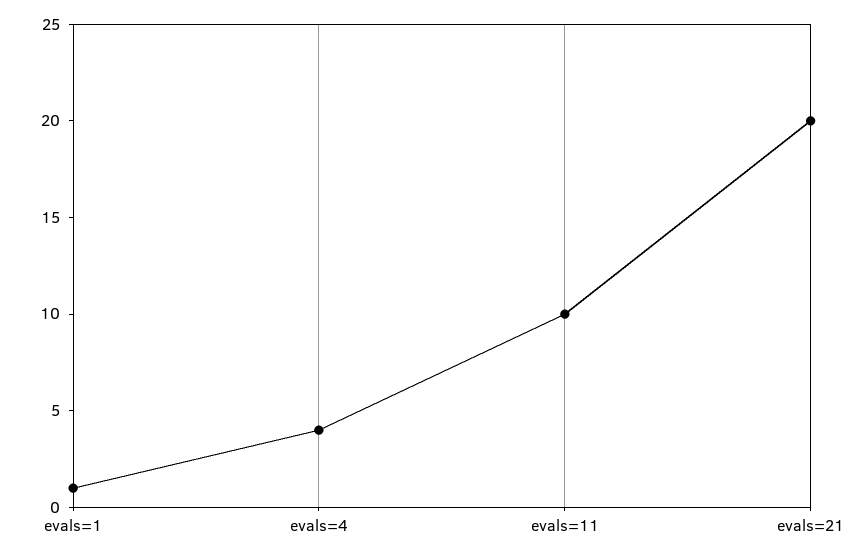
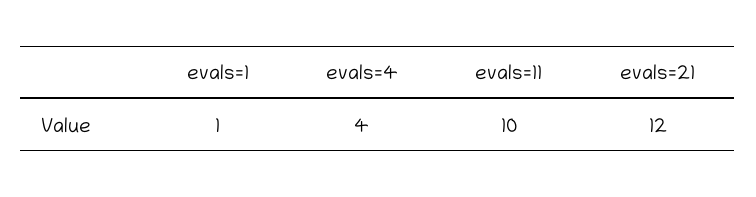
evals=21: 20 -> 12

